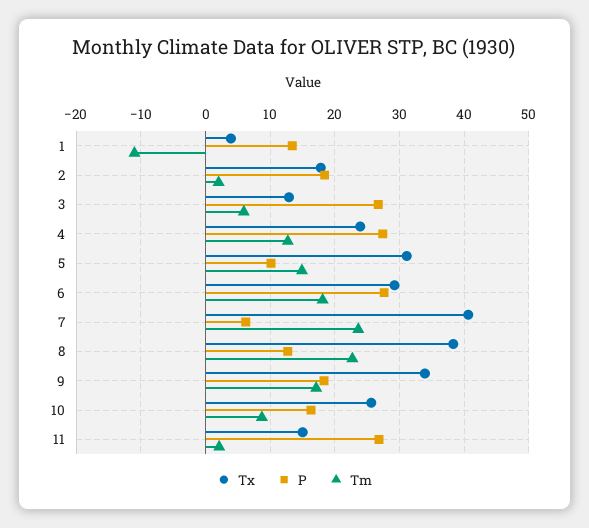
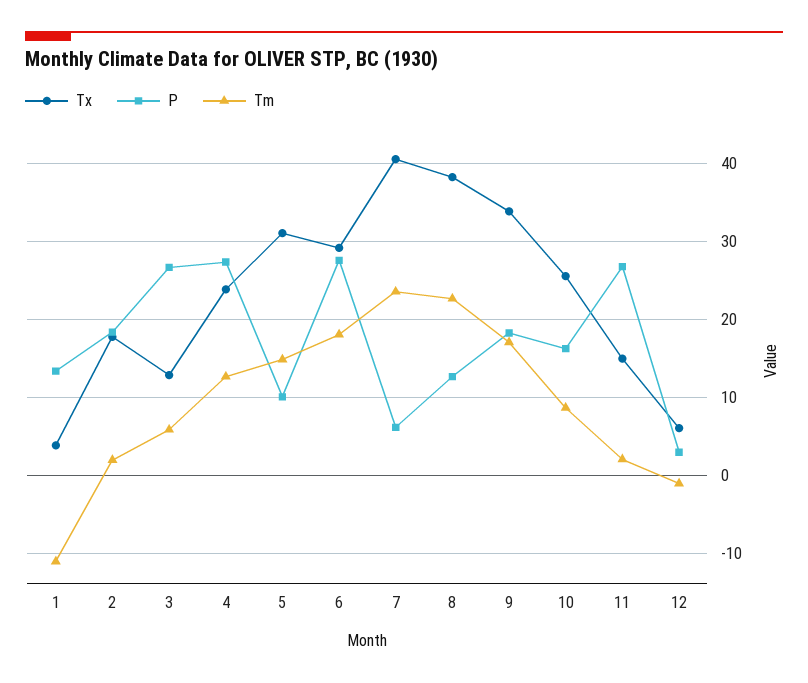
Tx, 12: none -> 6
P, 12: none -> 3
Tm, 12: none -> -1

